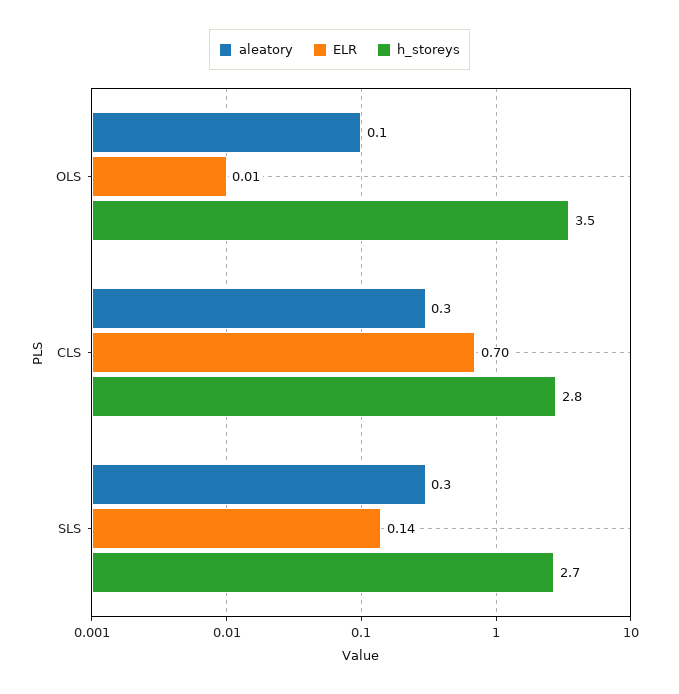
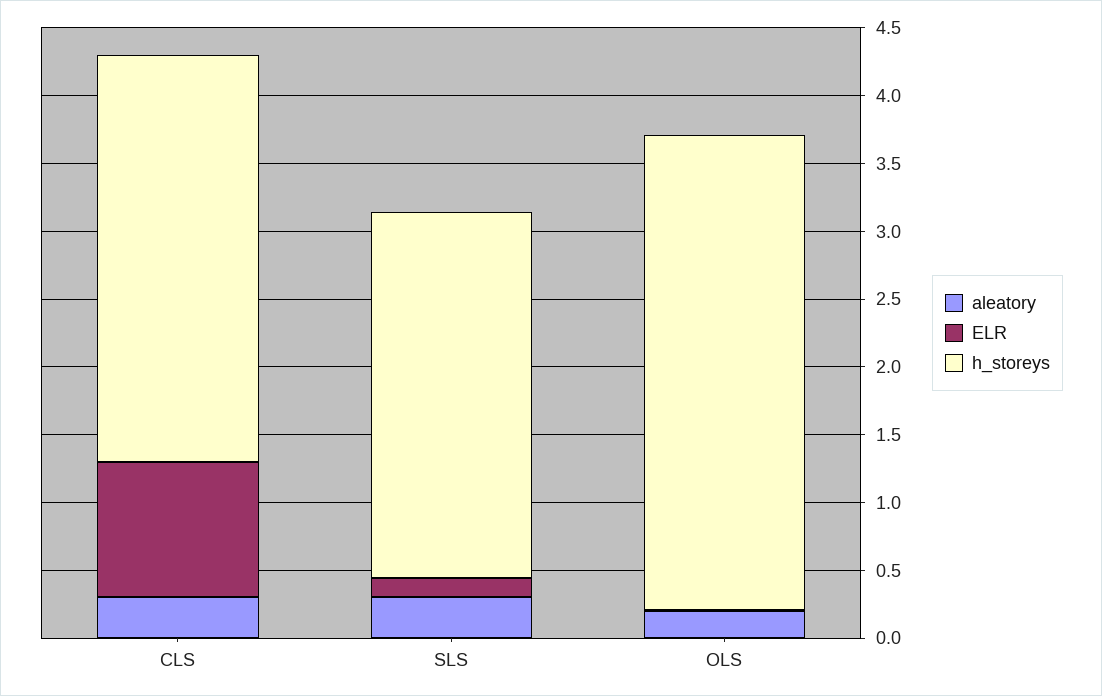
aleatory, OLS: 0.1 -> 0.2
ELR, CLS: 0.7 -> 1
h_storeys, CLS: 2.8 -> 3

